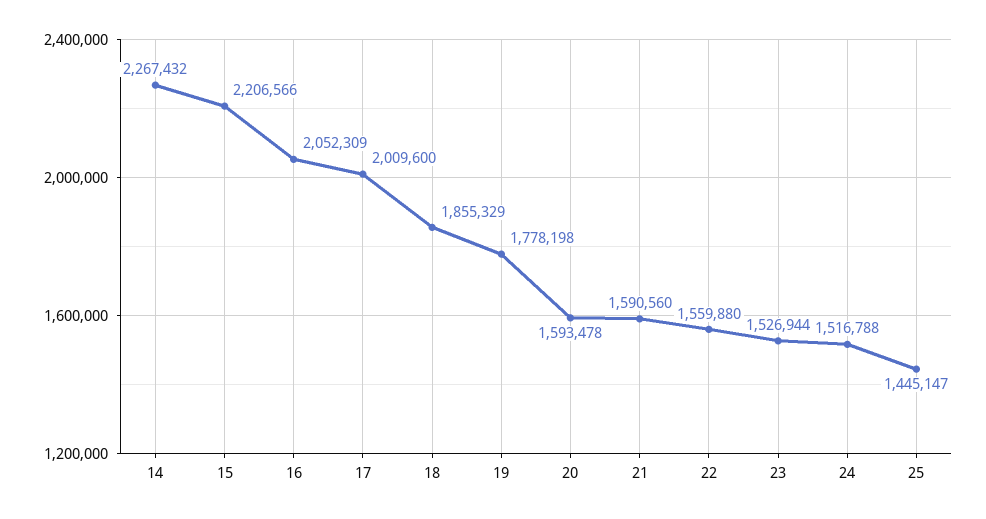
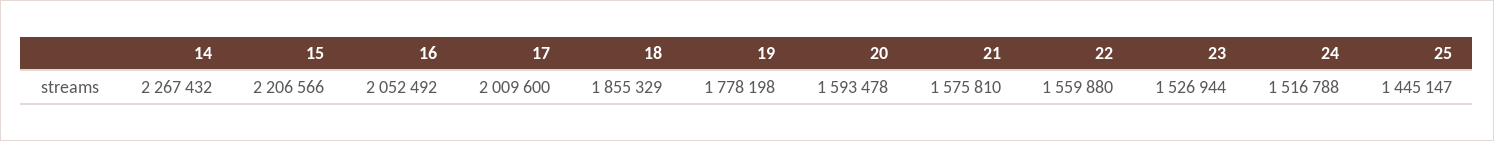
16: 2052309 -> 2052492
21: 1590560 -> 1575810

